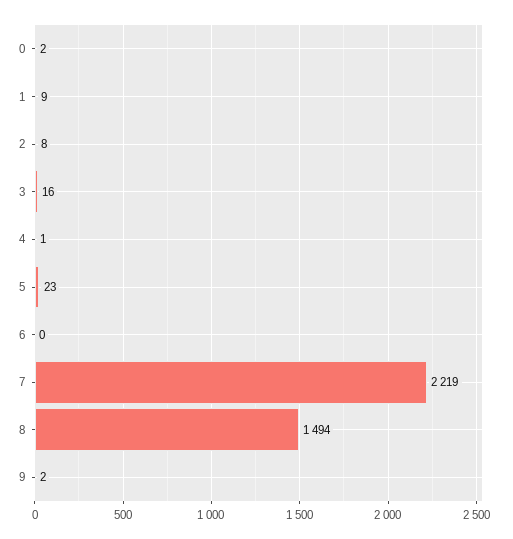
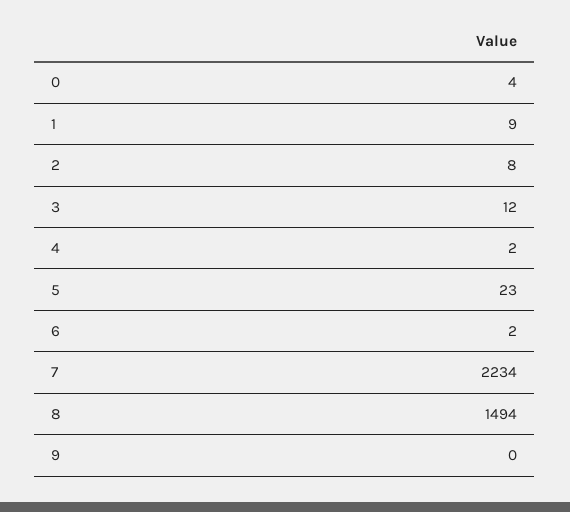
0: 2 -> 4
3: 16 -> 12
4: 1 -> 2
6: 0 -> 2
7: 2219 -> 2234
9: 2 -> 0

